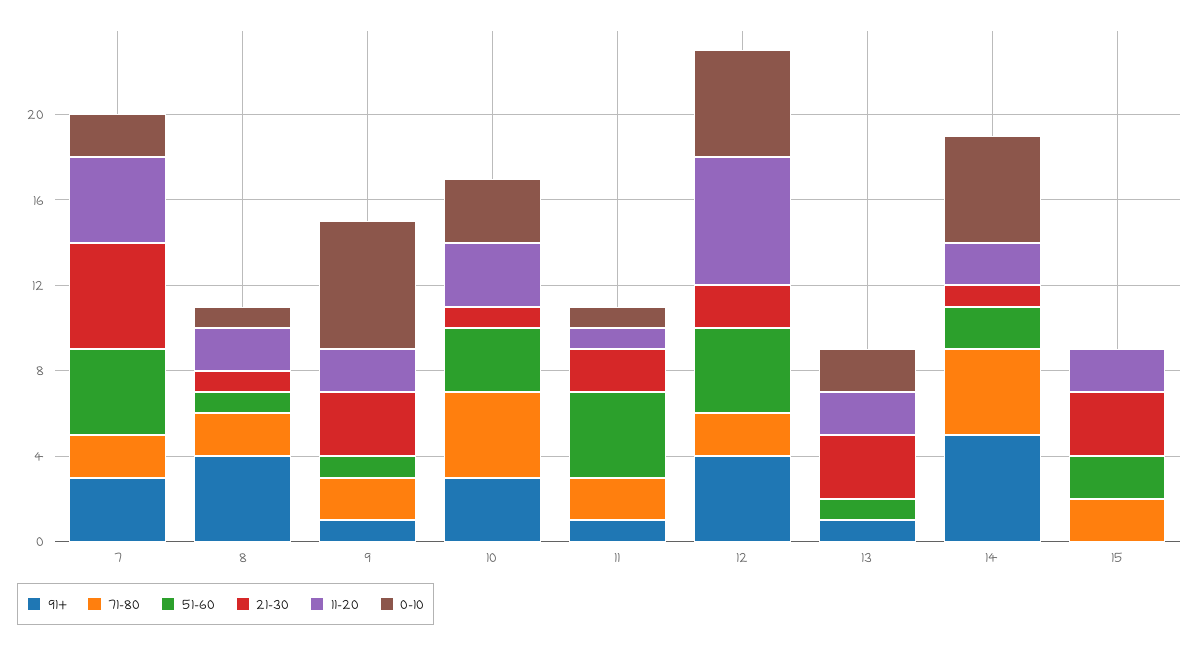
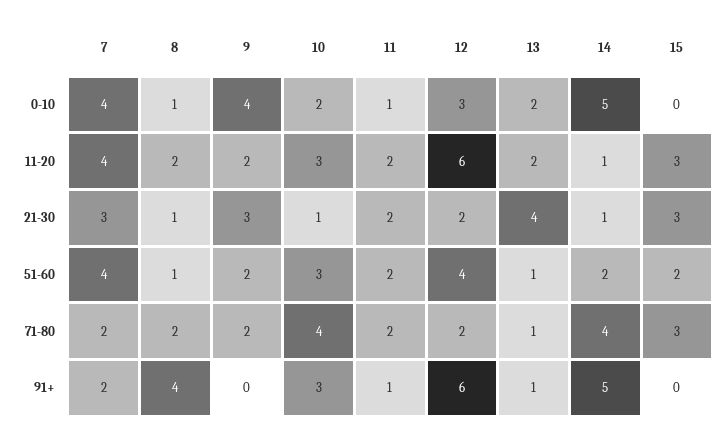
91+, 7: 3 -> 2
21-30, 7: 5 -> 3
0-10, 7: 2 -> 4
91+, 9: 1 -> 0
51-60, 9: 1 -> 2
0-10, 9: 6 -> 4
0-10, 10: 3 -> 2
51-60, 11: 4 -> 2
11-20, 11: 1 -> 2
91+, 12: 4 -> 6
0-10, 12: 5 -> 3
71-80, 13: 0 -> 1
21-30, 13: 3 -> 4
11-20, 14: 2 -> 1
71-80, 15: 2 -> 3
11-20, 15: 2 -> 3

